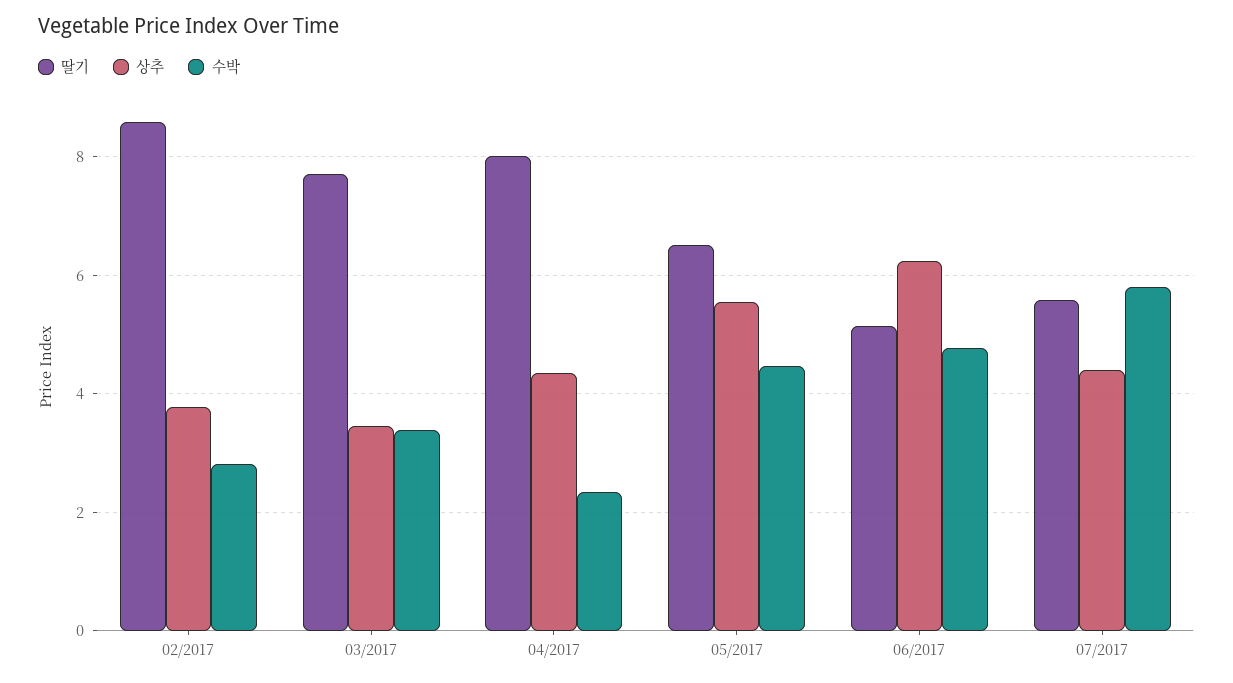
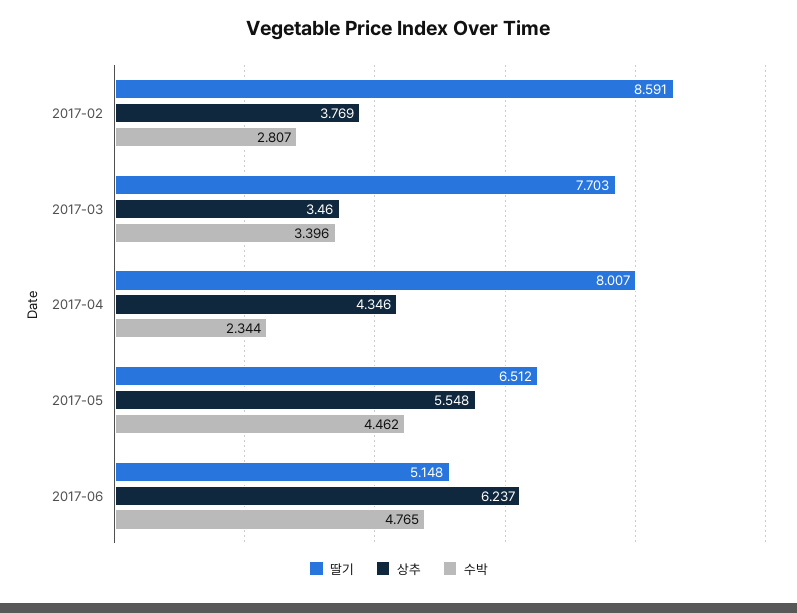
딸기, 07/2017: 5.6 -> none
상추, 07/2017: 4.4 -> none
수박, 07/2017: 5.8 -> none

